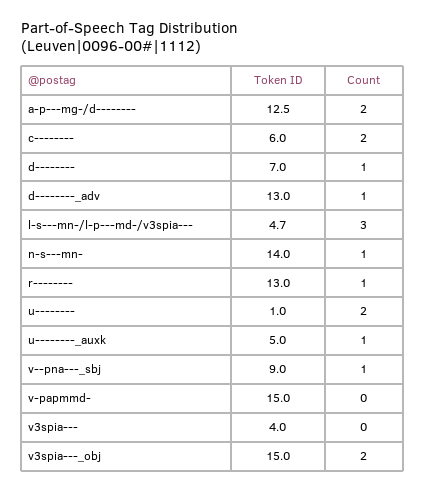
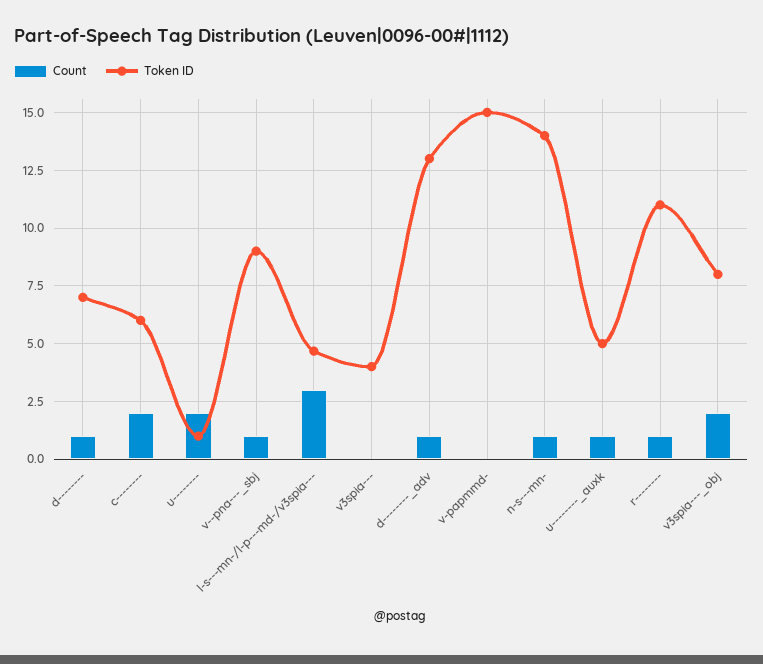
Token ID, a-p---mg-/d--------: 12.5 -> none
Count, a-p---mg-/d--------: 2 -> none
Token ID, r--------: 13 -> 11
Token ID, v3spia---_obj: 15 -> 8

